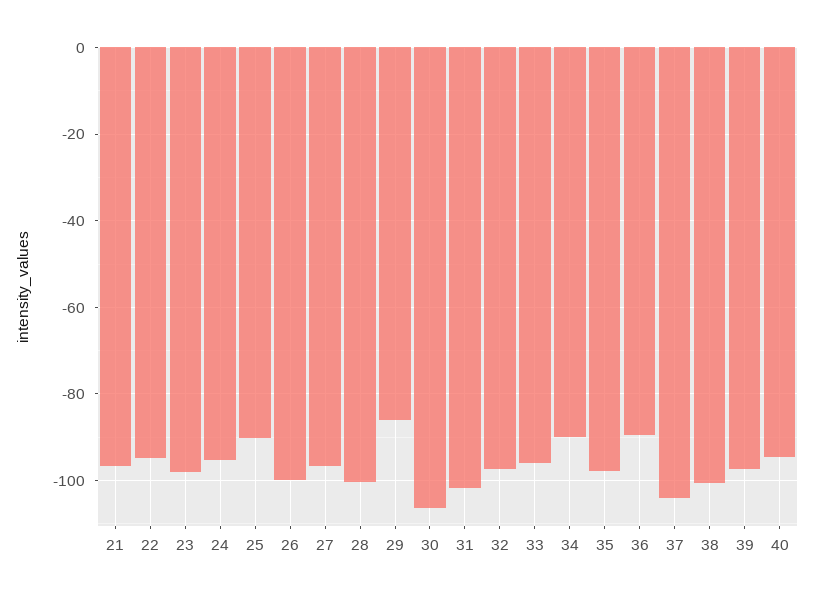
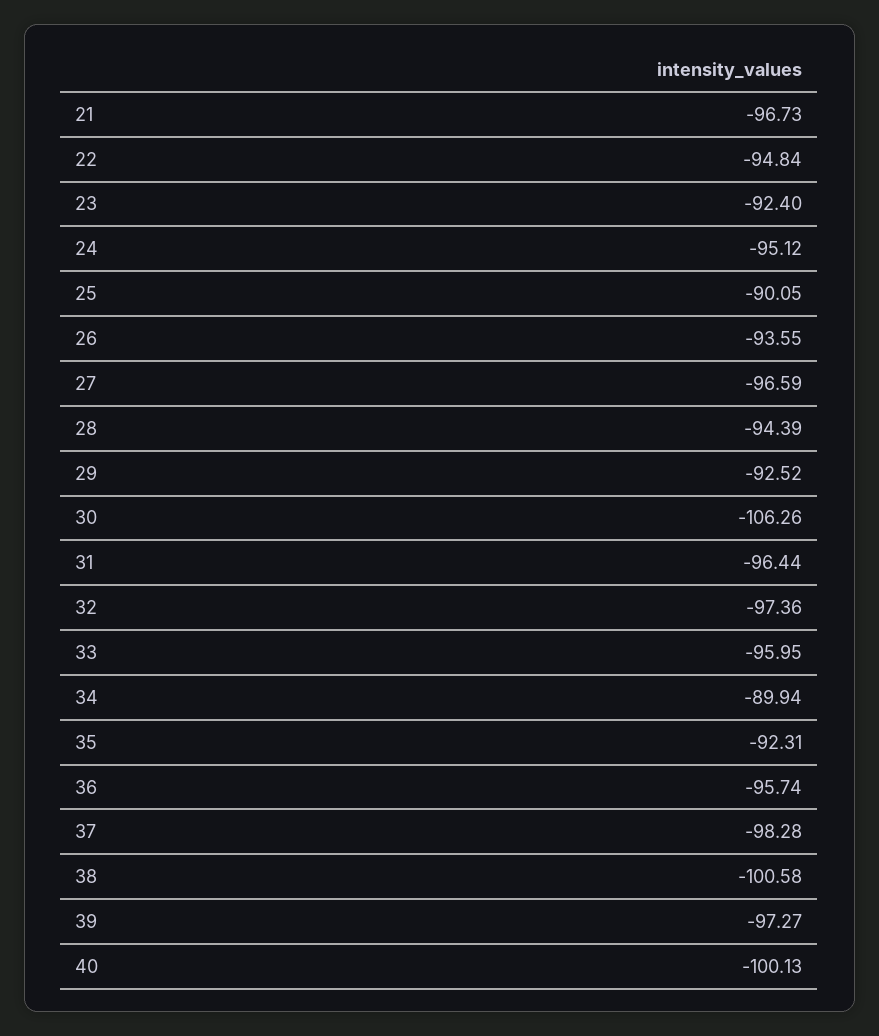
23: -98 -> -92.4
26: -100 -> -93.55
28: -100 -> -94.39
29: -86 -> -92.52
31: -102 -> -96.44
35: -98 -> -92.31
36: -90 -> -95.74
37: -104 -> -98.28
40: -94 -> -100.13

